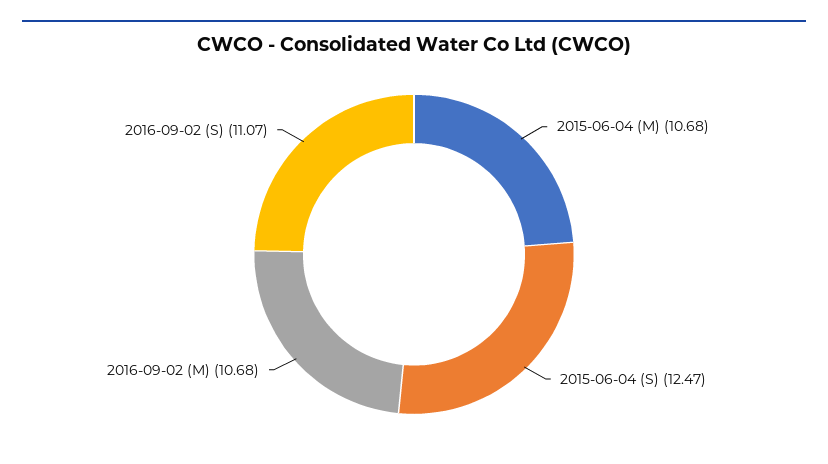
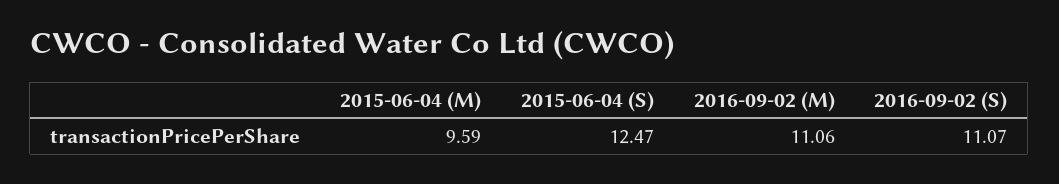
2015-06-04 (M): 10.68 -> 9.59
2016-09-02 (M): 10.68 -> 11.06

